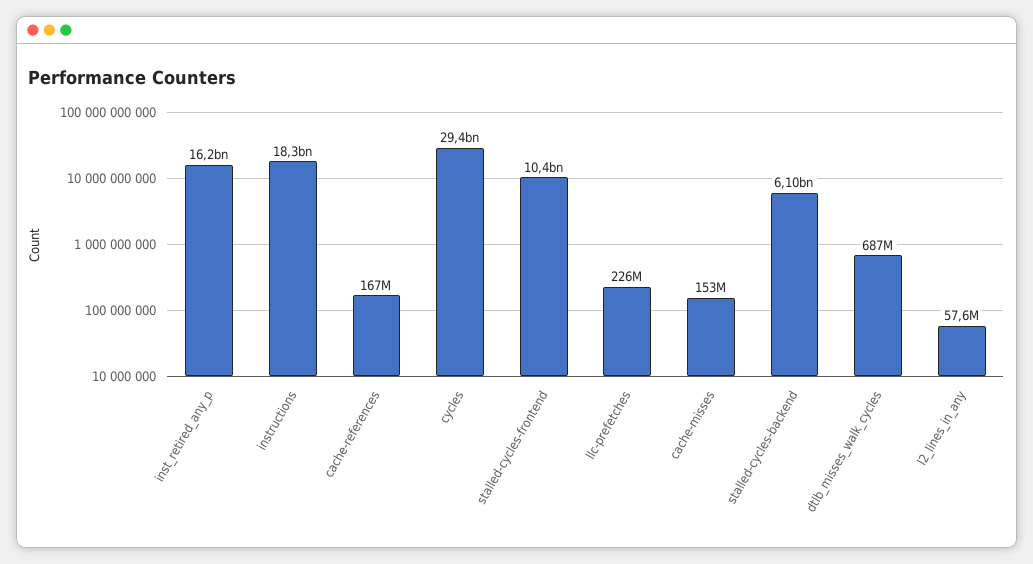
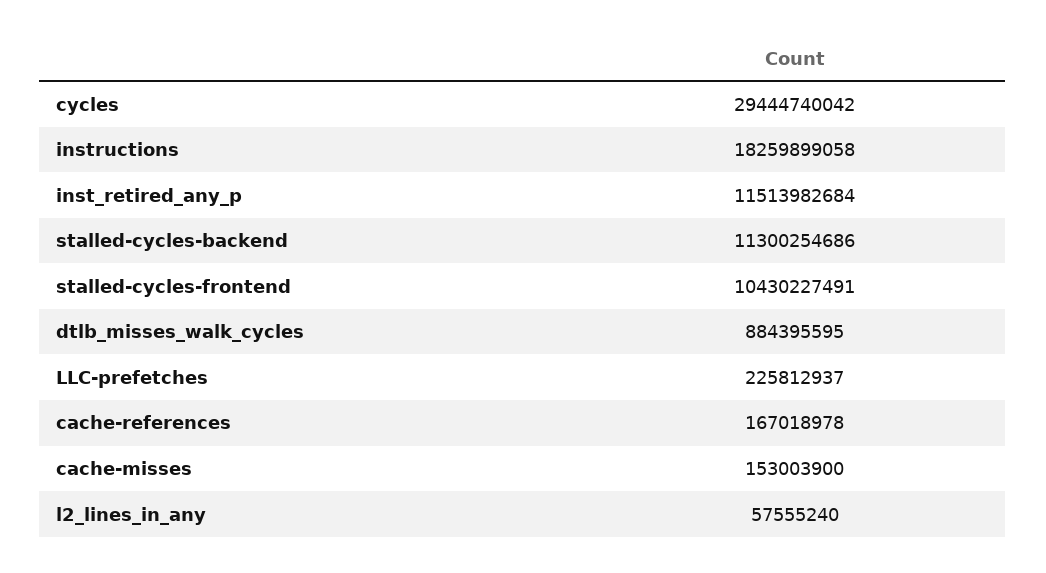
inst_retired_any_p: 16200000000 -> 11513982684
stalled-cycles-backend: 6100000000 -> 11300254686
dtlb_misses_walk_cycles: 687000000 -> 884395595

